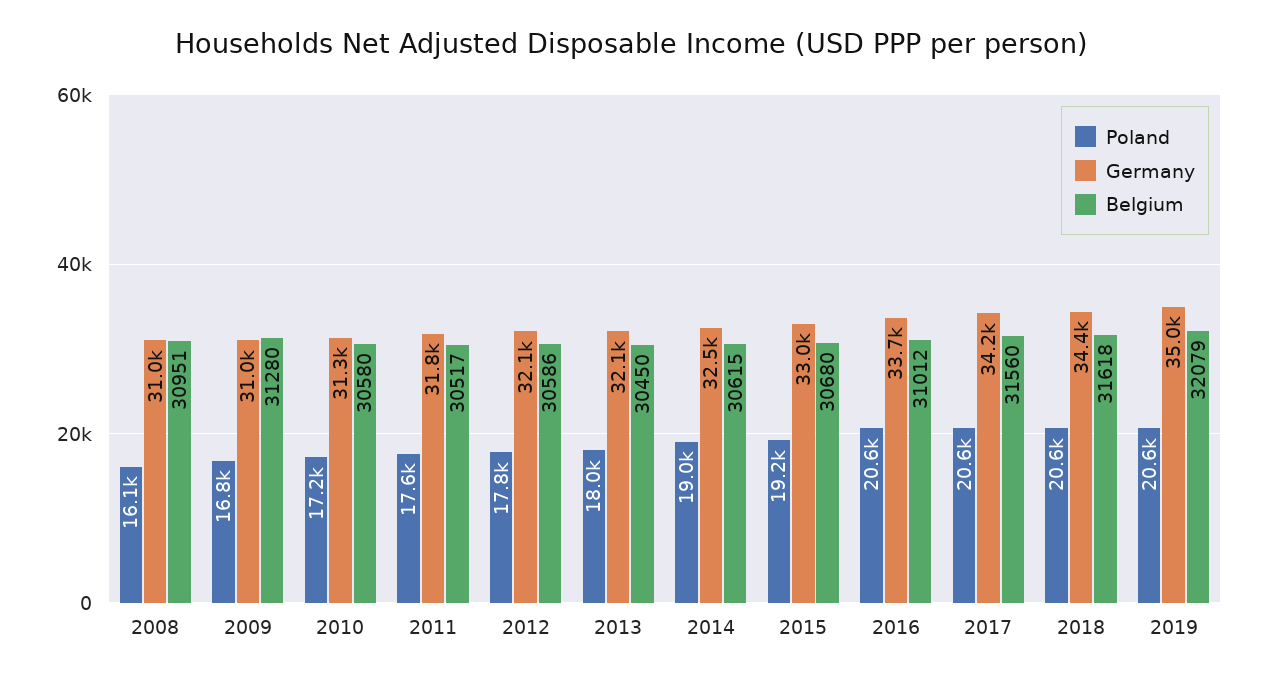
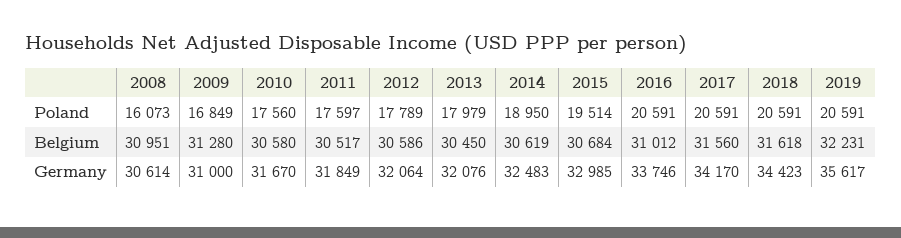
Germany, 2008: 31000 -> 30614
Poland, 2010: 17200 -> 17560
Germany, 2010: 31300 -> 31670
Belgium, 2014: 30615 -> 30619
Poland, 2015: 19200 -> 19514
Belgium, 2015: 30680 -> 30684
Germany, 2019: 35000 -> 35617
Belgium, 2019: 32079 -> 32231

